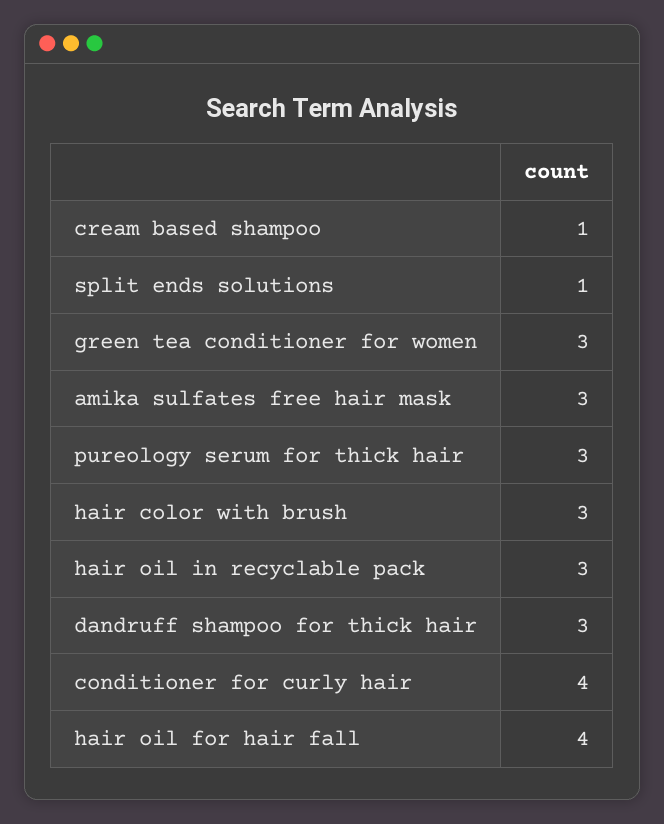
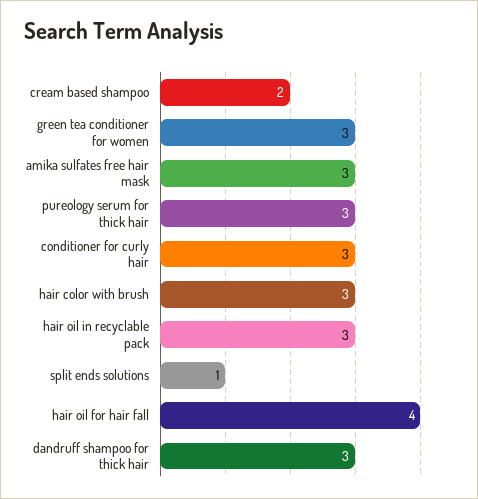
cream based shampoo: 1 -> 2
conditioner for curly hair: 4 -> 3

